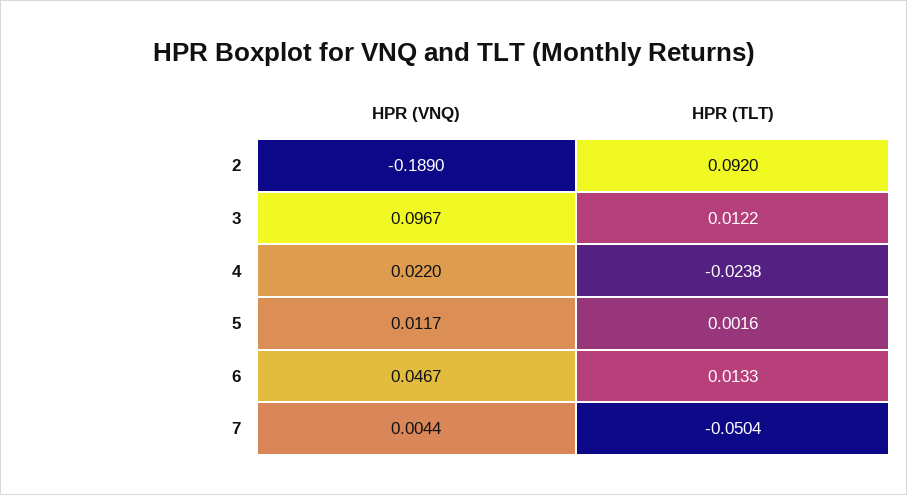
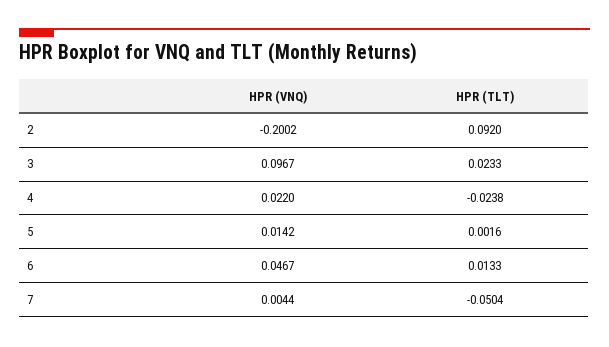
HPR (VNQ), 2: -0.189 -> -0.2002
HPR (TLT), 3: 0.0122 -> 0.0233
HPR (VNQ), 5: 0.0117 -> 0.0142

